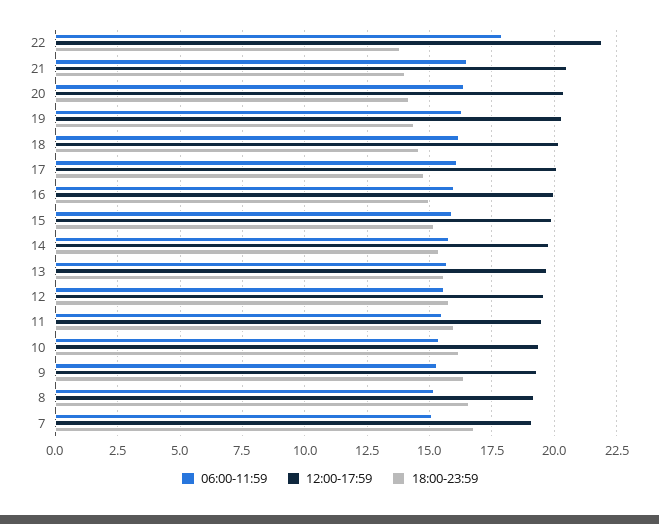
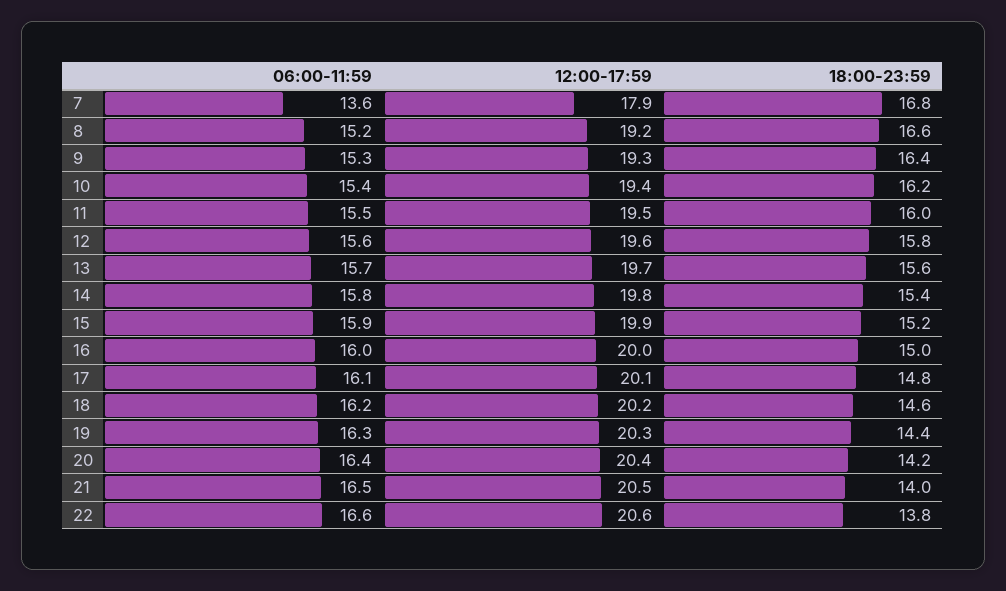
06:00-11:59, 22: 18 -> 16.6
12:00-17:59, 22: 22 -> 20.6
06:00-11:59, 7: 15 -> 13.6
12:00-17:59, 7: 19 -> 17.9

